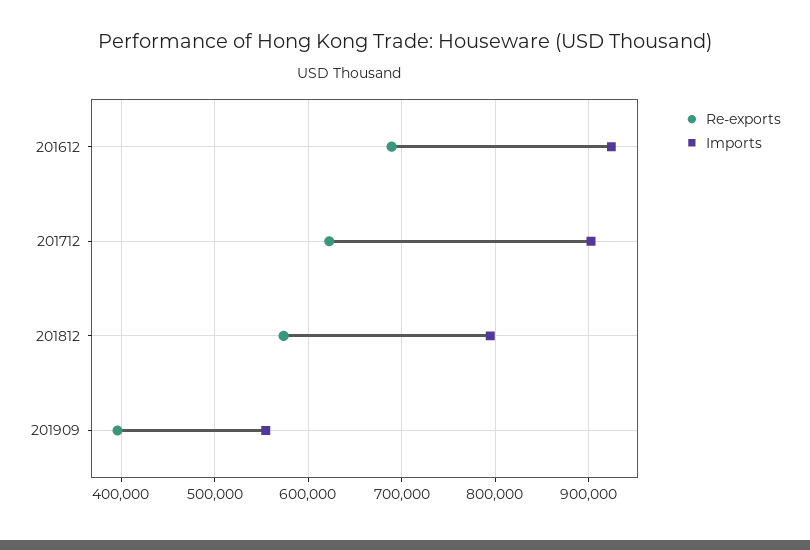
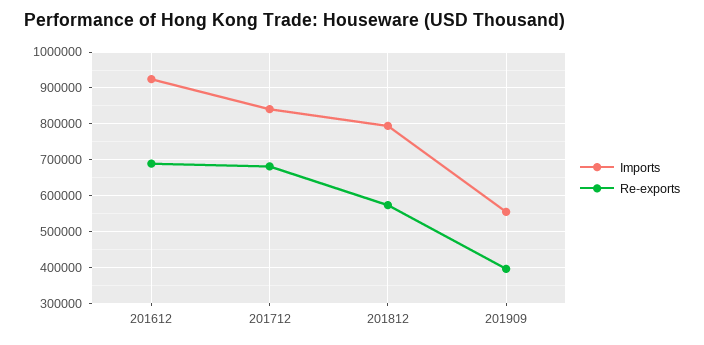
Re-exports, 201712: 620000 -> 680000
Imports, 201712: 900000 -> 840000

